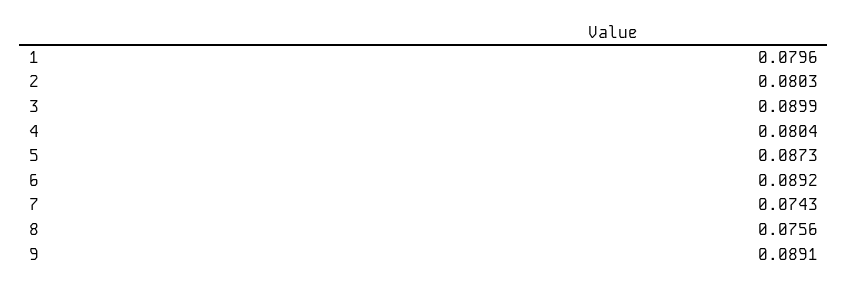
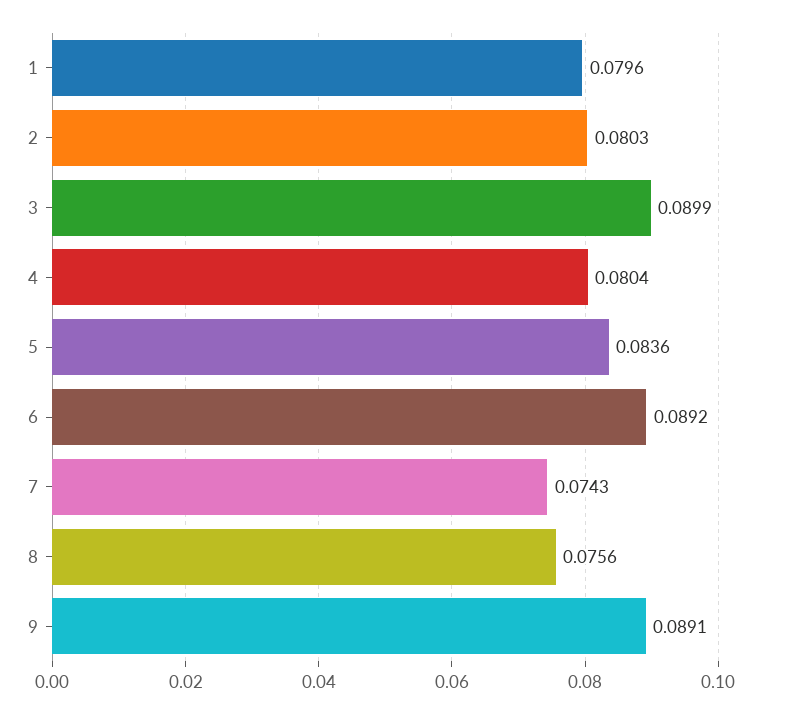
5: 0.0873 -> 0.0836

